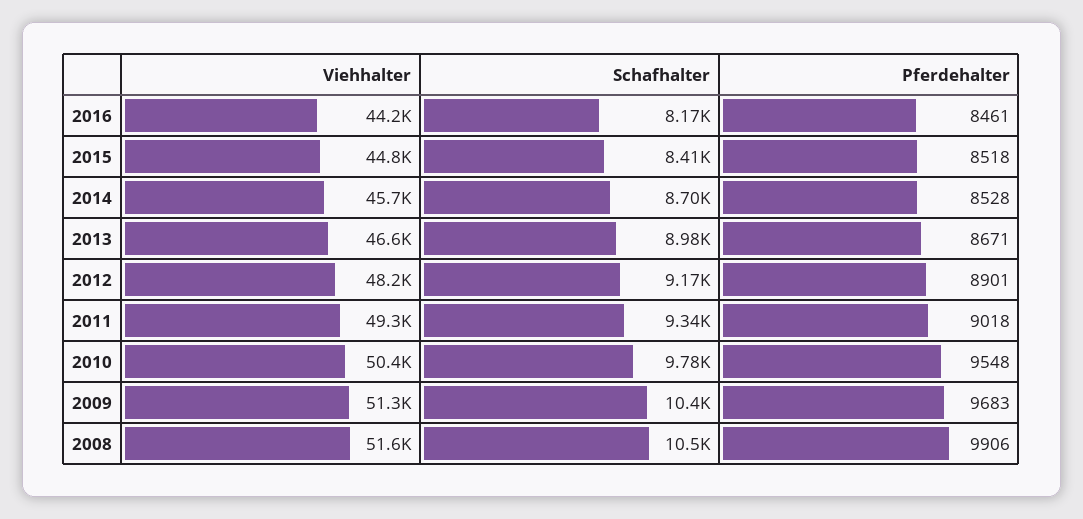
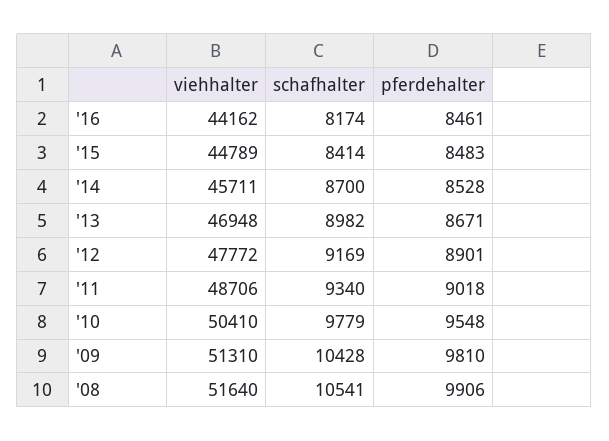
Pferdehalter, 2015: 8518 -> 8483
Viehhalter, 2013: 46600 -> 46948
Viehhalter, 2012: 48200 -> 47772
Viehhalter, 2011: 49300 -> 48706
Pferdehalter, 2009: 9683 -> 9810

